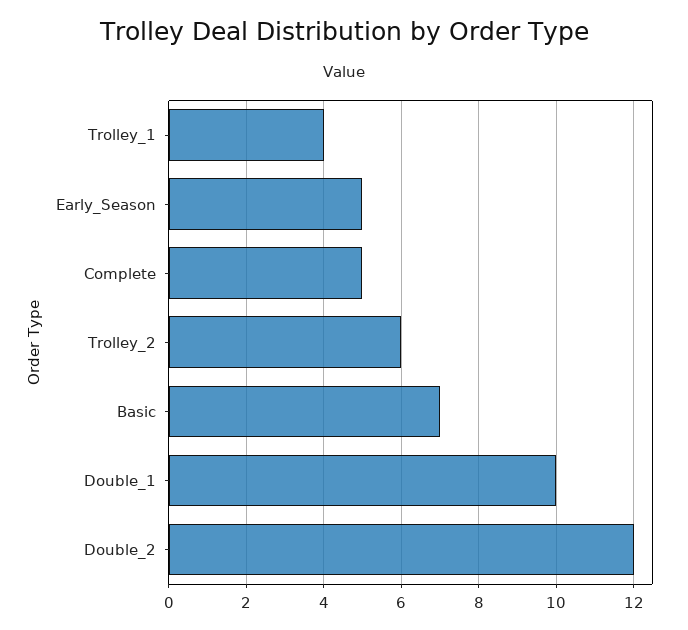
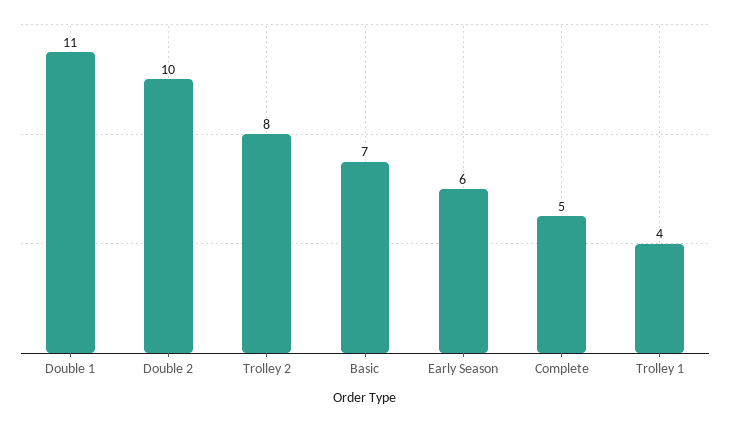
Early_Season: 5 -> 6
Trolley_2: 6 -> 8
Double_1: 10 -> 11
Double_2: 12 -> 10

